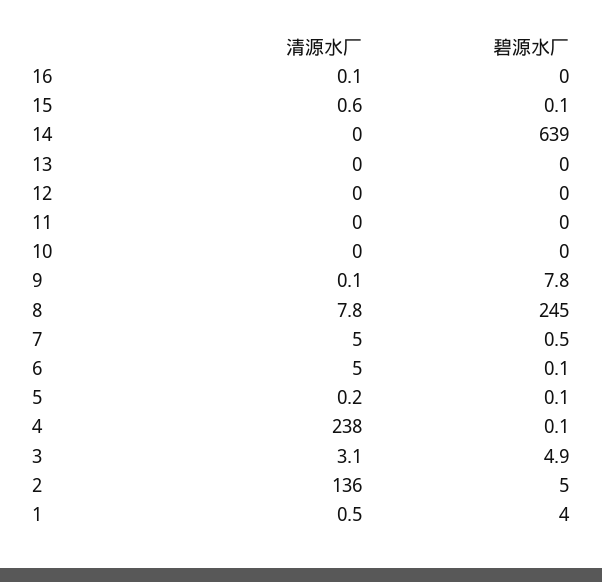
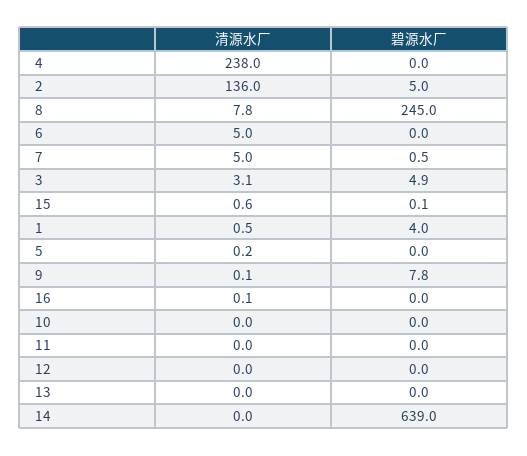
碧源水厂, 6: 0.1 -> 0
碧源水厂, 5: 0.1 -> 0
碧源水厂, 4: 0.1 -> 0

